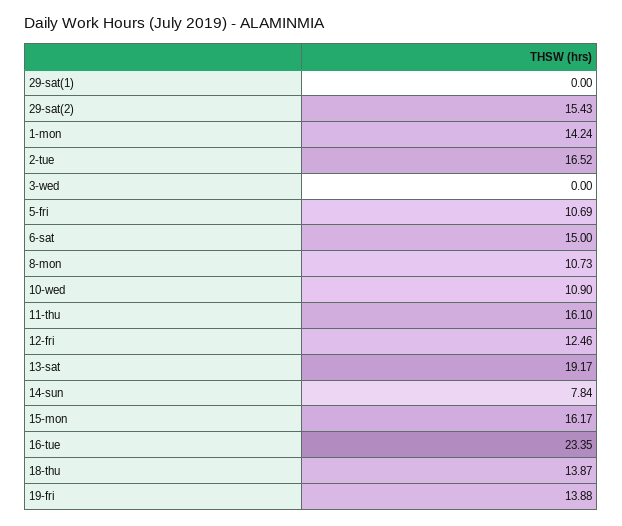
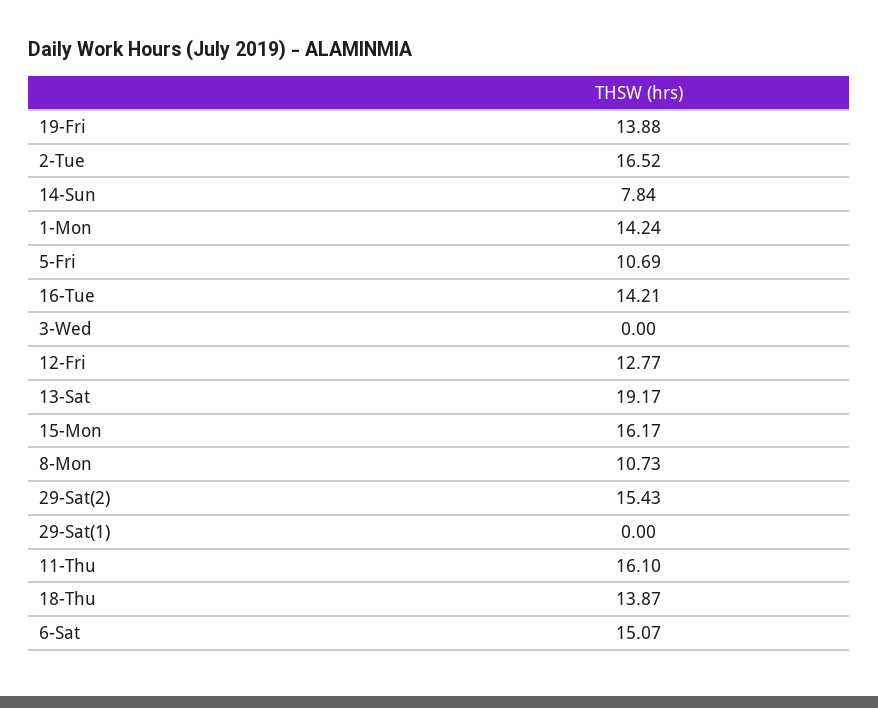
6-sat: 15 -> 15.07
10-wed: 10.9 -> none
12-fri: 12.46 -> 12.77
16-tue: 23.35 -> 14.21

